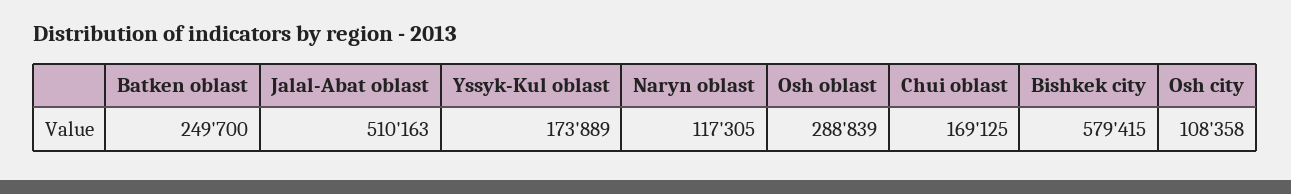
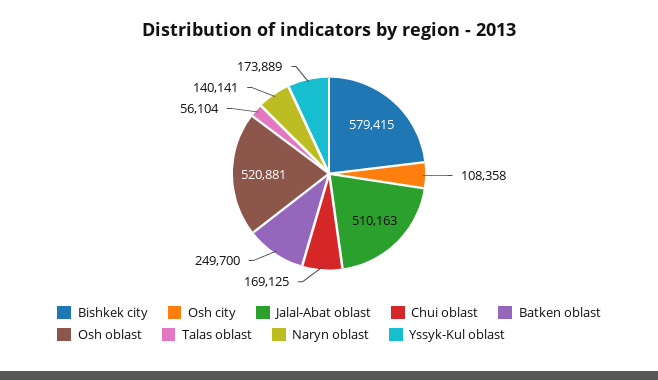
Naryn oblast: 117305 -> 140141
Osh oblast: 288839 -> 520881
Talas oblast: none -> 56104

